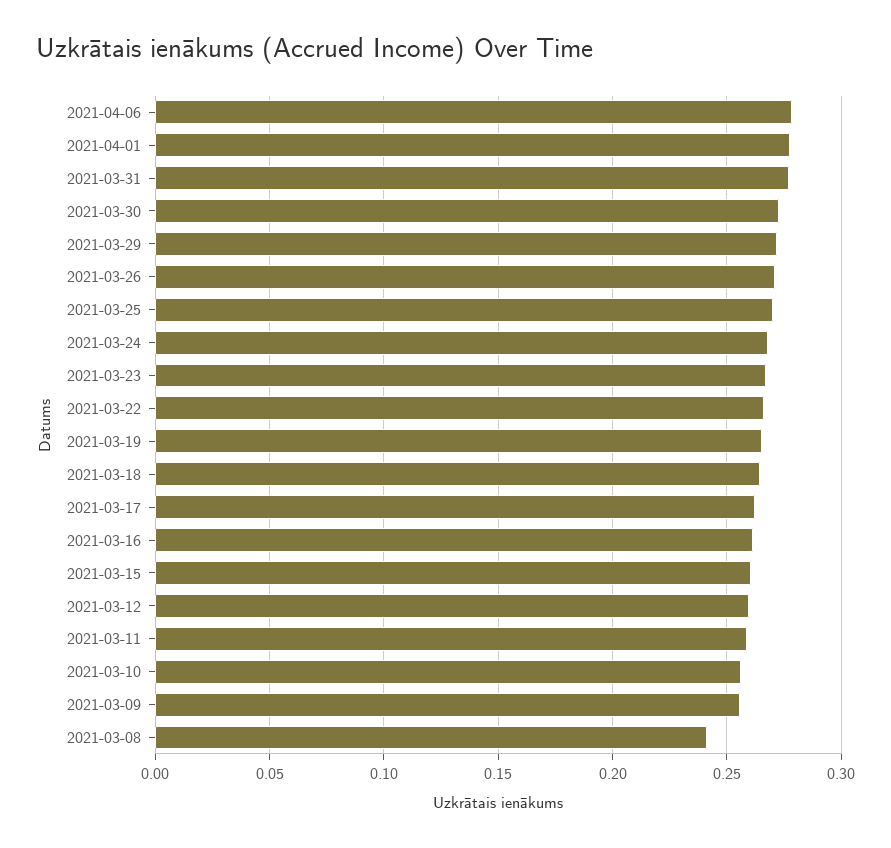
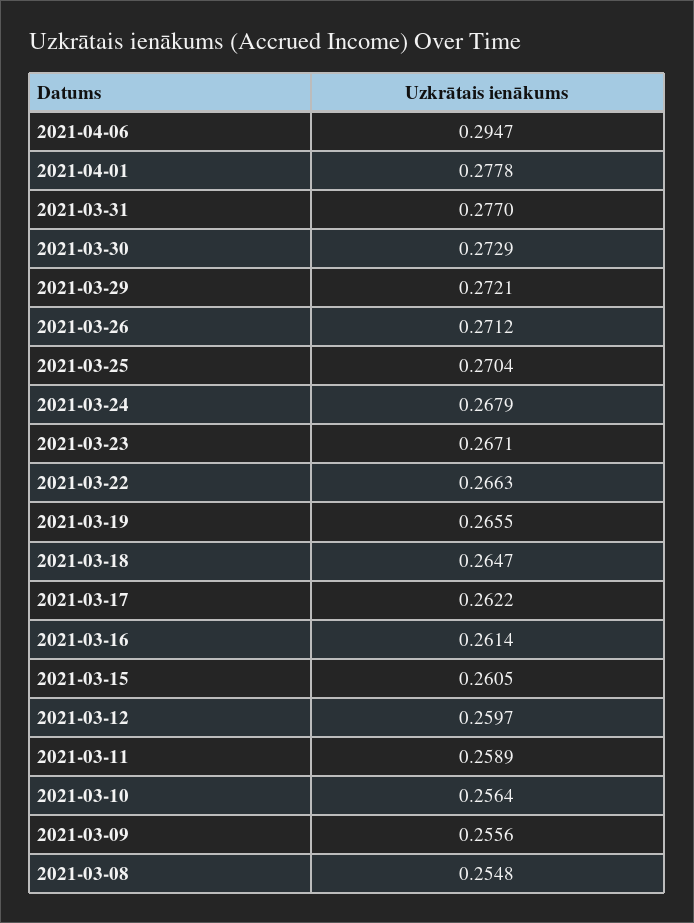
2021-04-06: 0.28 -> 0.2947
2021-03-08: 0.24 -> 0.2548

